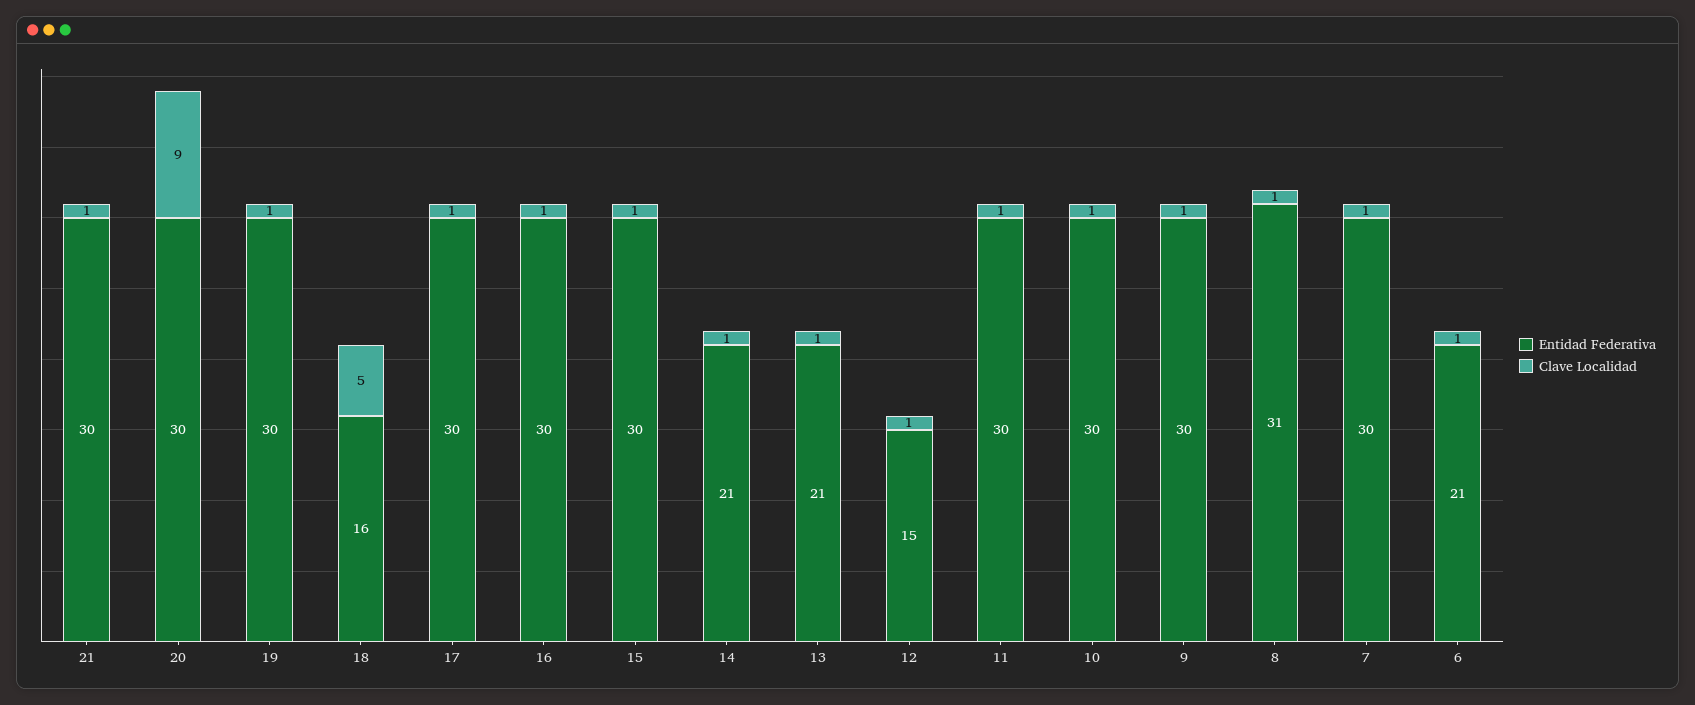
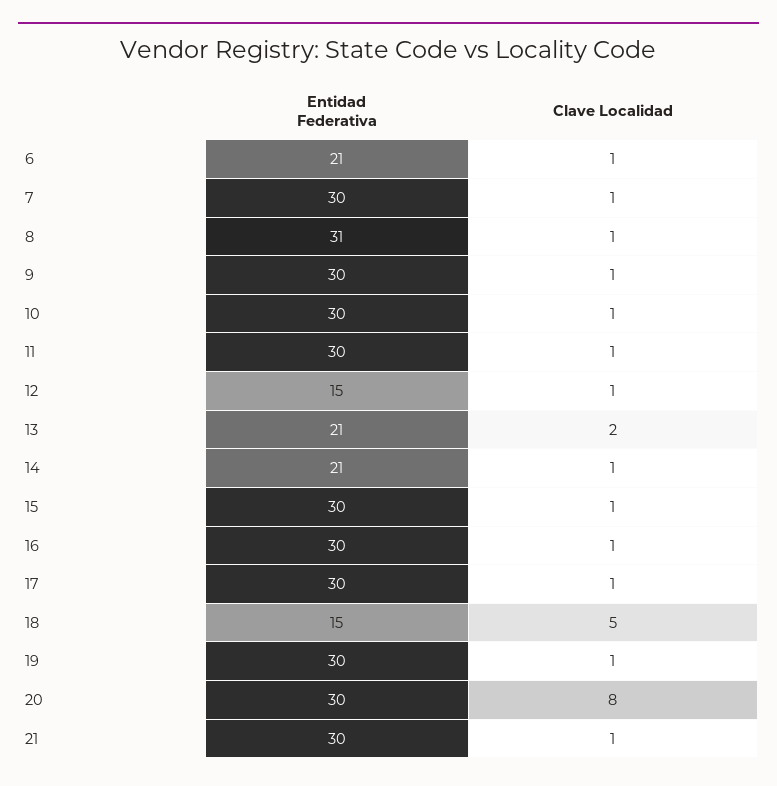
Clave Localidad, 20: 9 -> 8
Entidad Federativa, 18: 16 -> 15
Clave Localidad, 13: 1 -> 2

